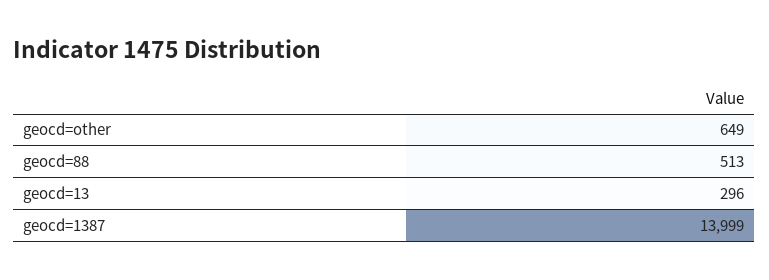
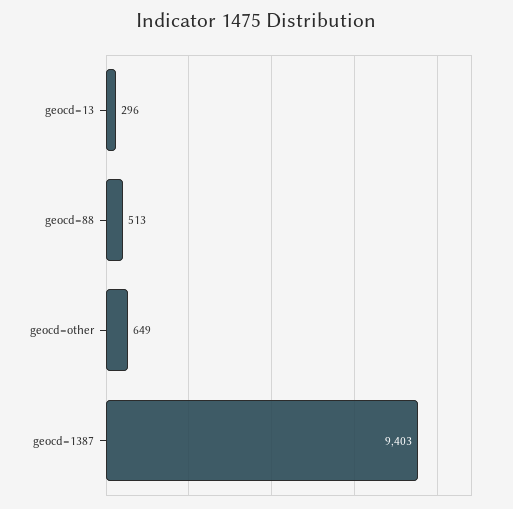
geocd=1387: 13999 -> 9403

